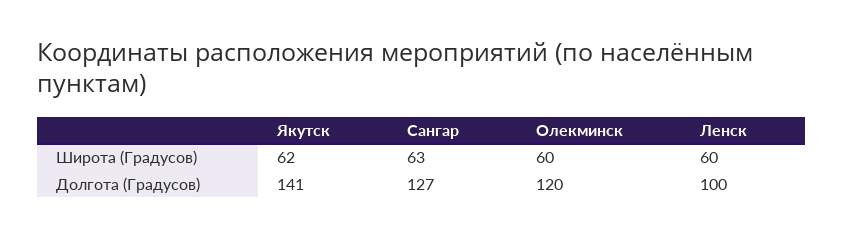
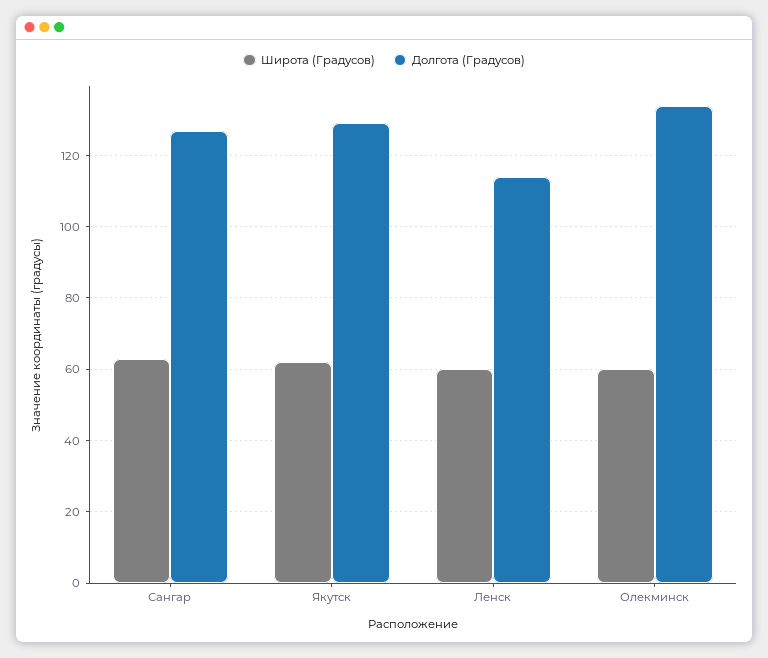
Долгота (Градусов), Якутск: 141 -> 130
Долгота (Градусов), Олекминск: 120 -> 135
Долгота (Градусов), Ленск: 100 -> 115

